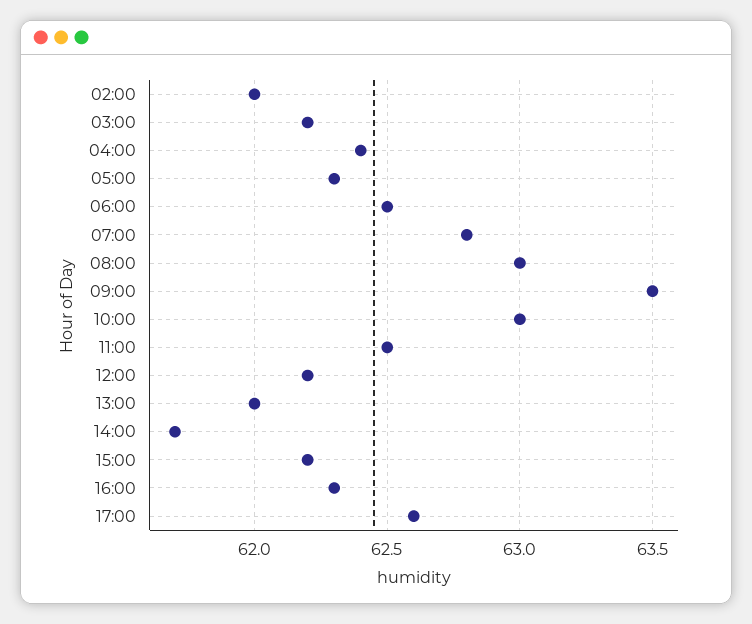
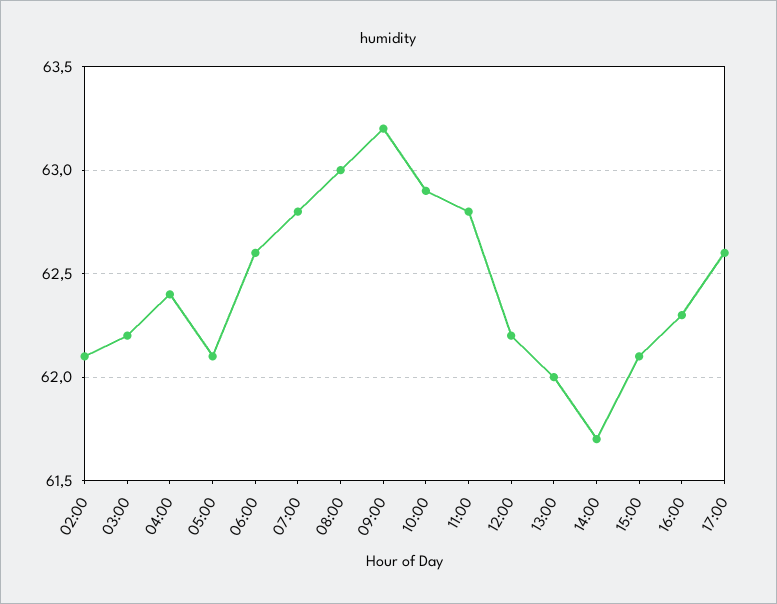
02:00: 62 -> 62.1
05:00: 62.3 -> 62.1
06:00: 62.5 -> 62.6
09:00: 63.5 -> 63.2
10:00: 63 -> 62.9
11:00: 62.5 -> 62.8
15:00: 62.2 -> 62.1

